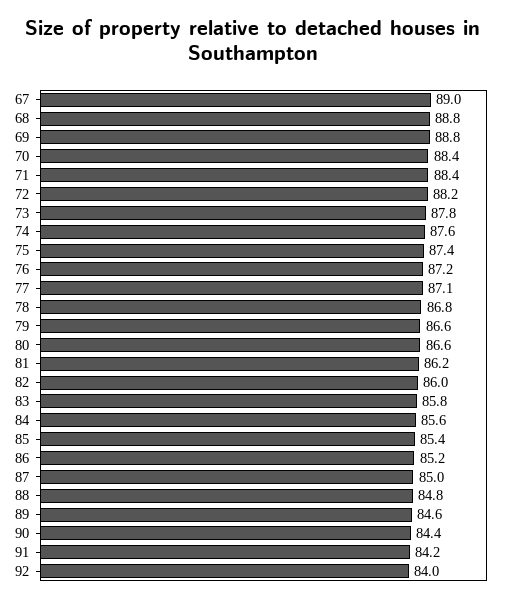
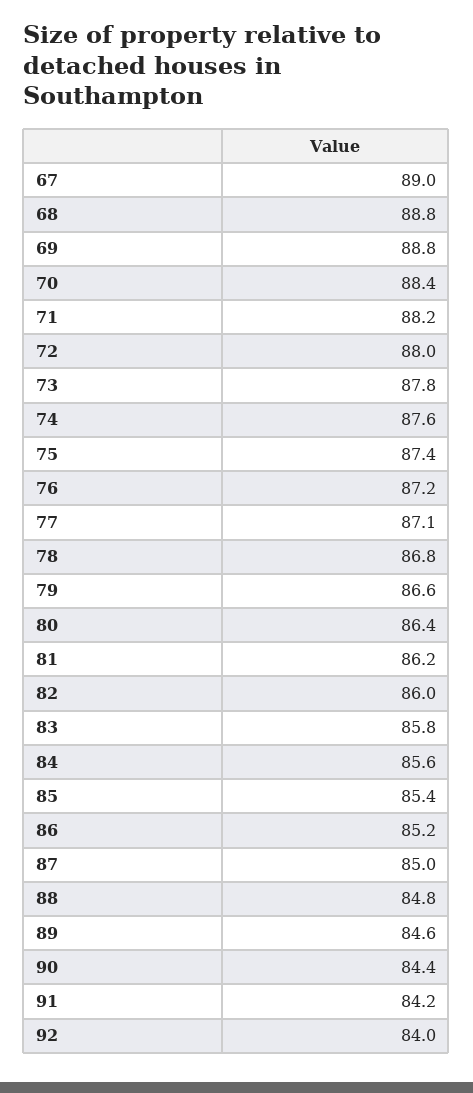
71: 88.4 -> 88.2
72: 88.2 -> 88
80: 86.6 -> 86.4

